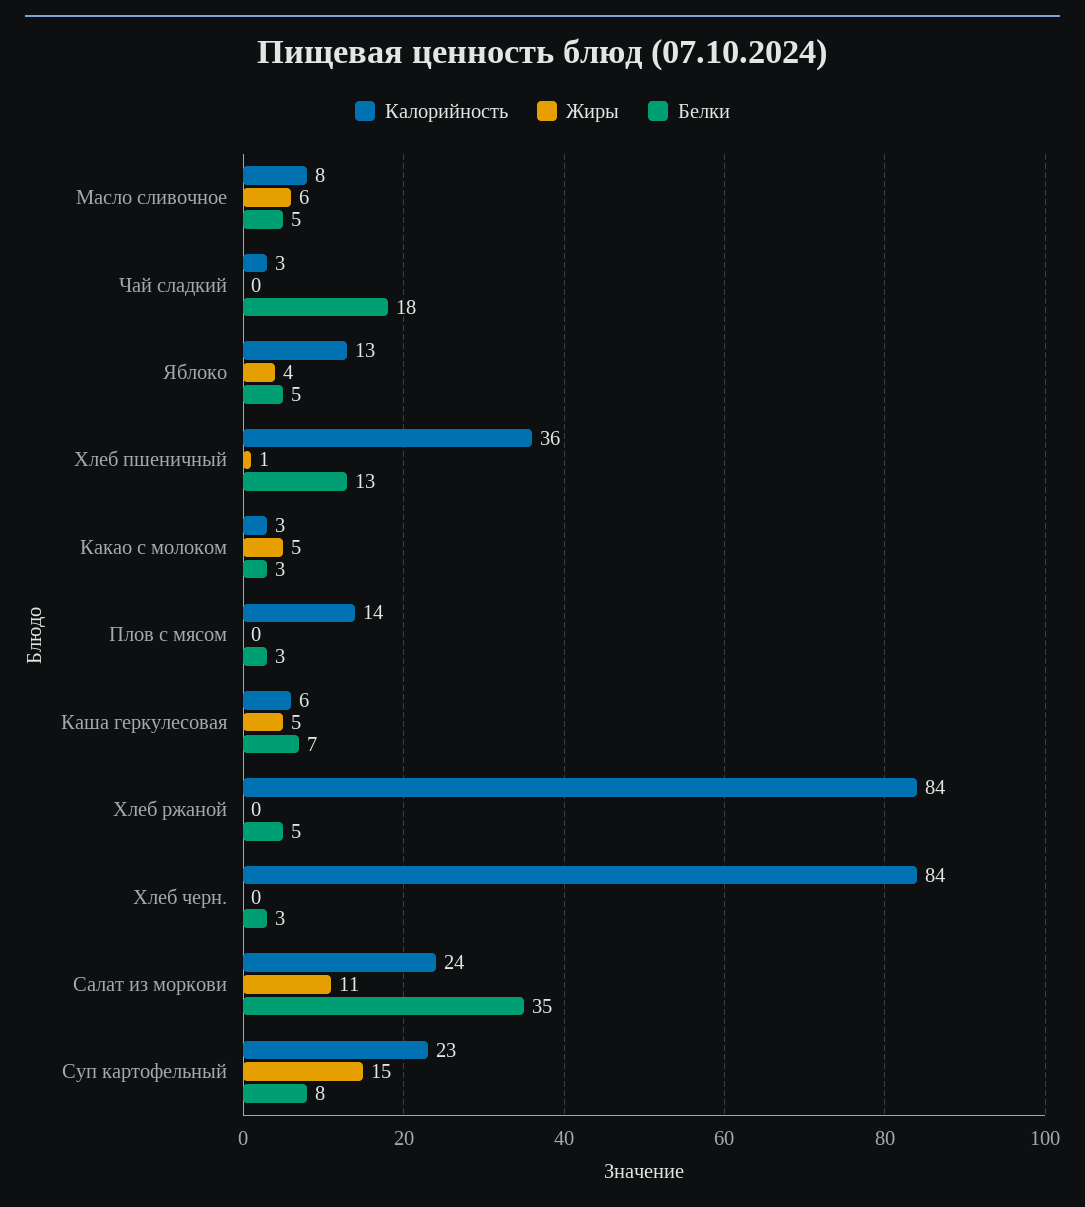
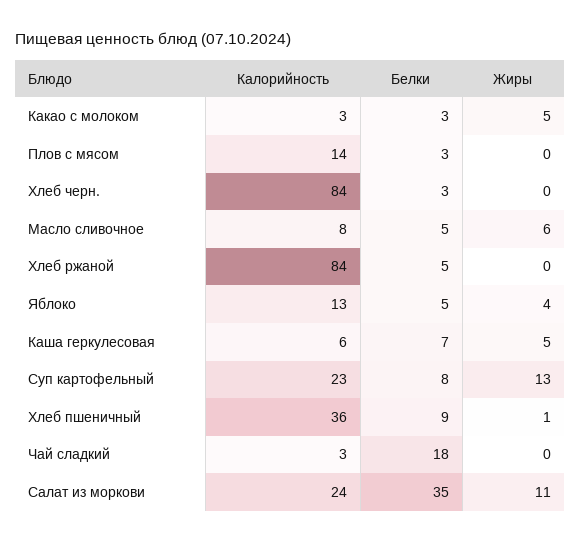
Белки, Хлеб пшеничный: 13 -> 9
Жиры, Суп картофельный: 15 -> 13

